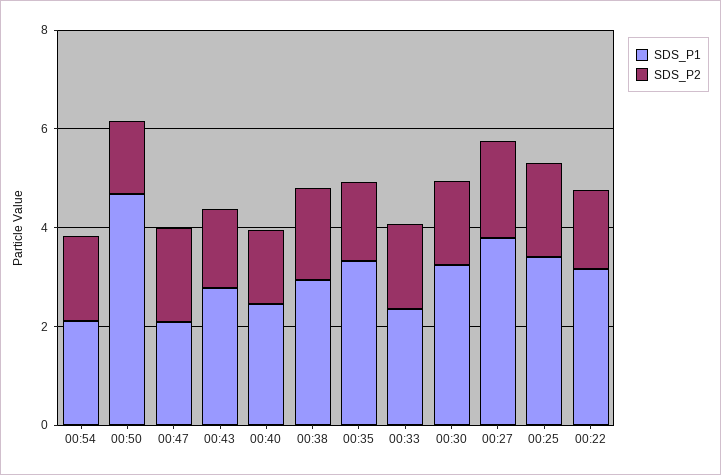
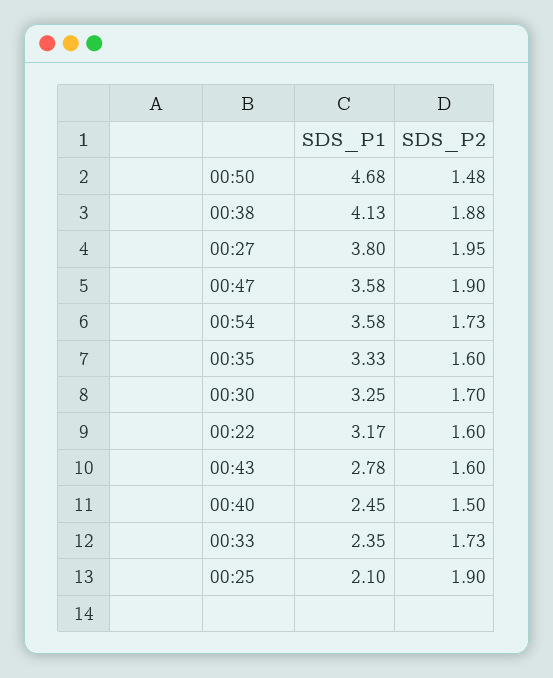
SDS_P1, 00:54: 2 -> 3.58
SDS_P1, 00:47: 2 -> 3.58
SDS_P1, 00:38: 3 -> 4.13
SDS_P1, 00:25: 3.5 -> 2.1

